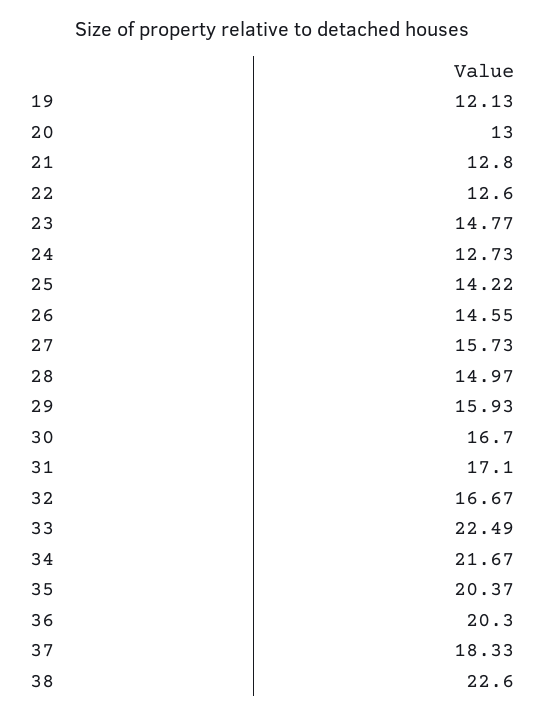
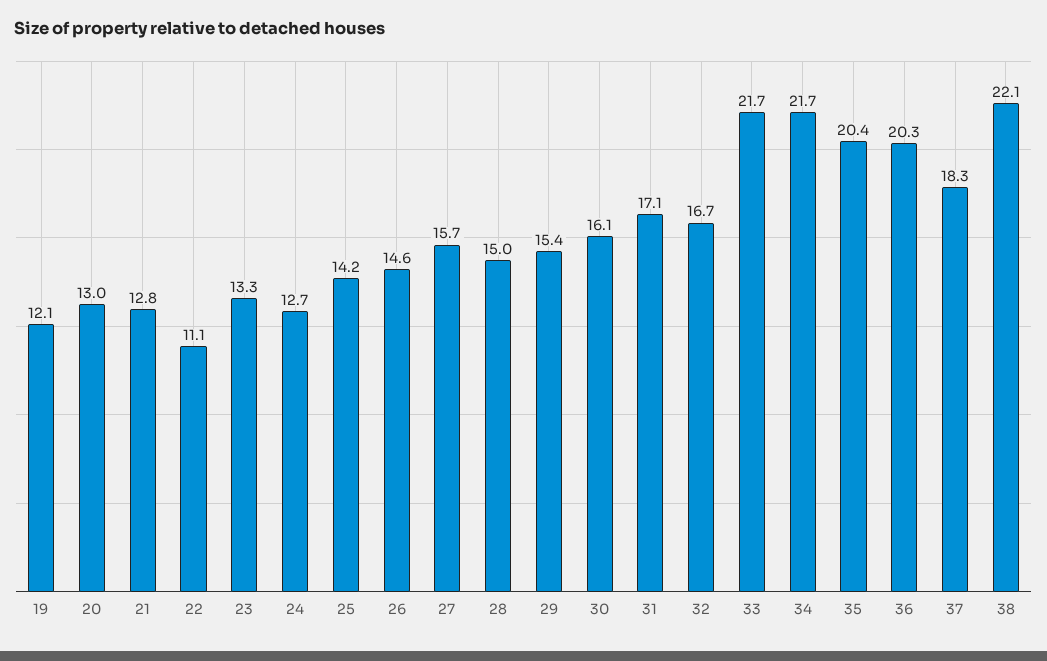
22: 12.6 -> 11.1
23: 14.77 -> 13.3
29: 15.93 -> 15.4
30: 16.7 -> 16.1
33: 22.49 -> 21.7
38: 22.6 -> 22.1

